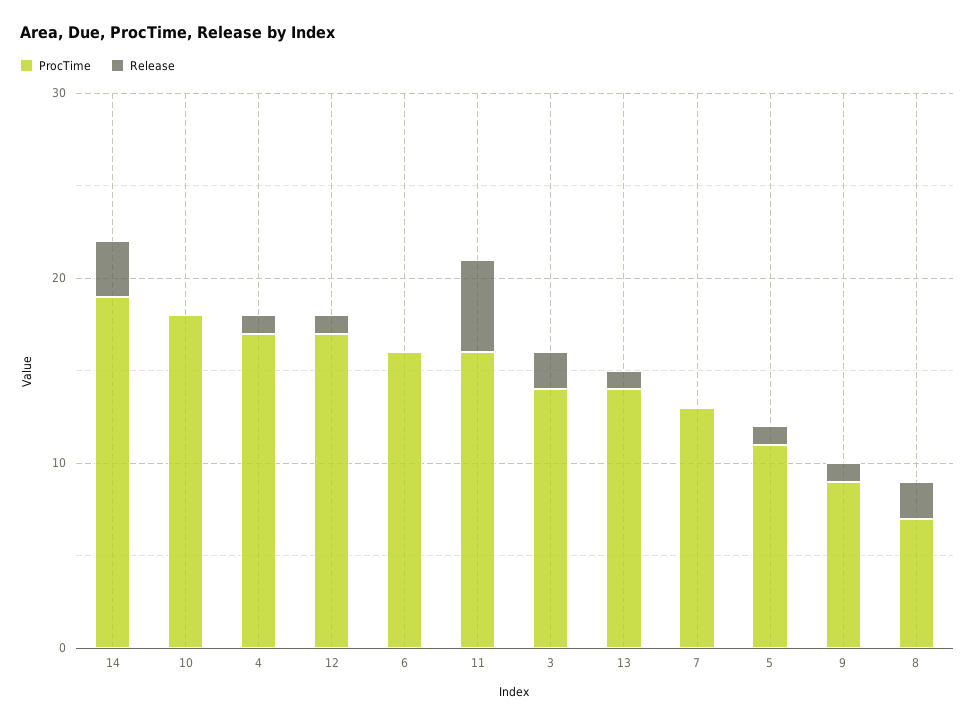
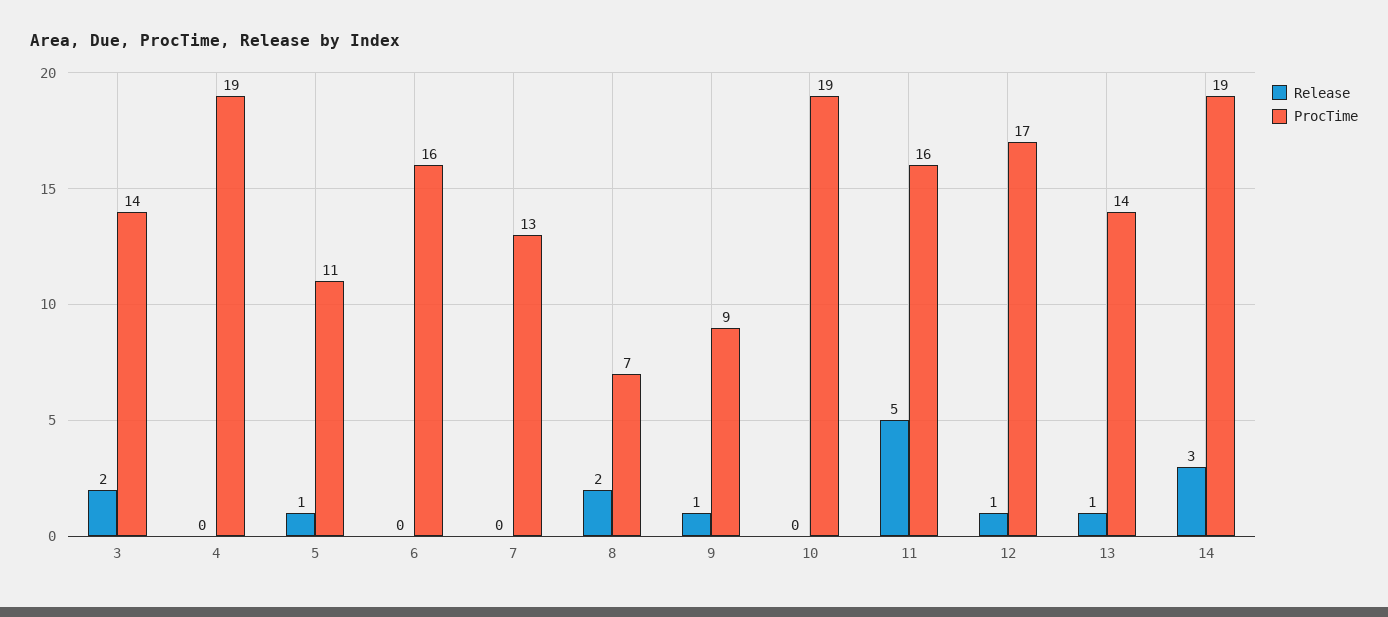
ProcTime, 10: 18 -> 19
ProcTime, 4: 17 -> 19
Release, 4: 1 -> 0

